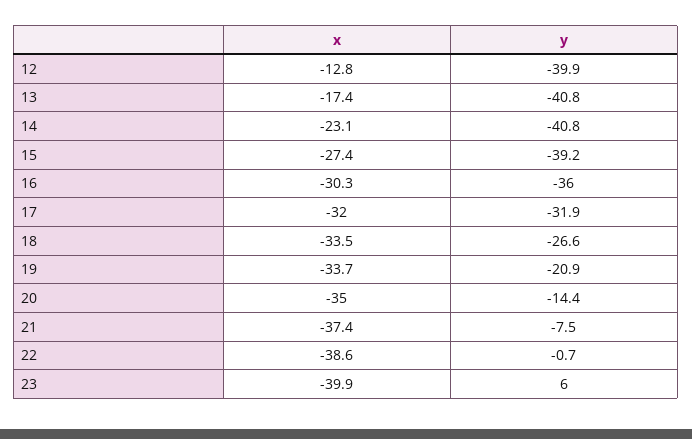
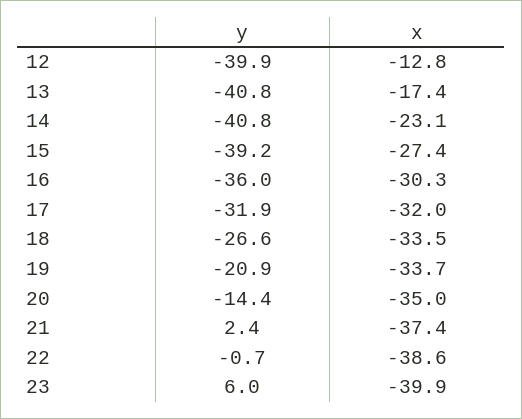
y, 21: -7.5 -> 2.4

